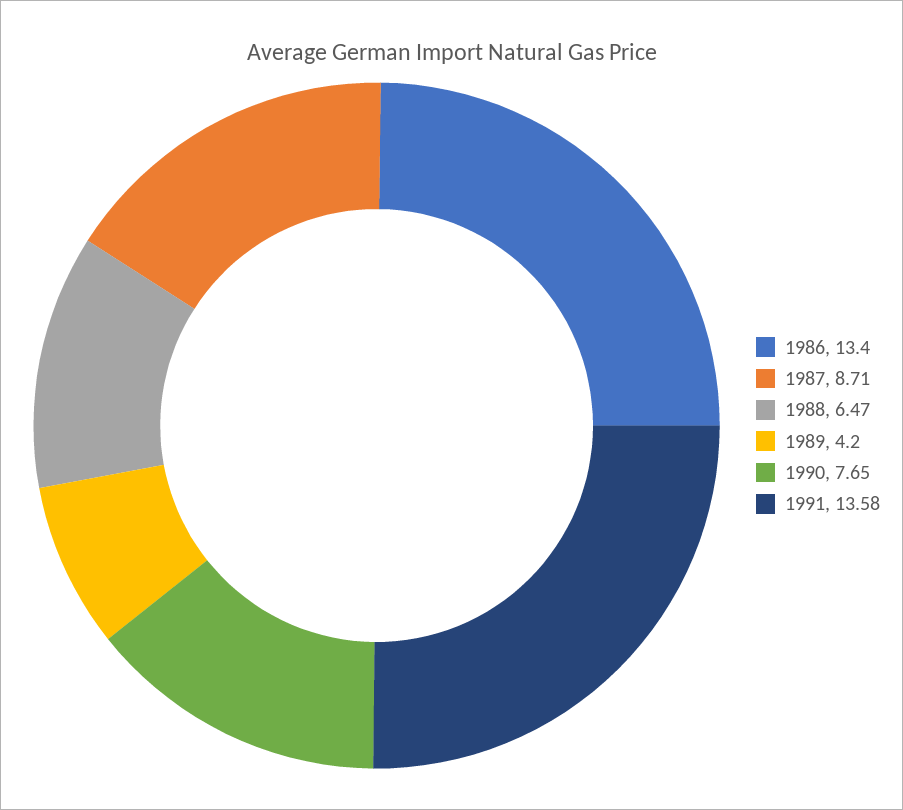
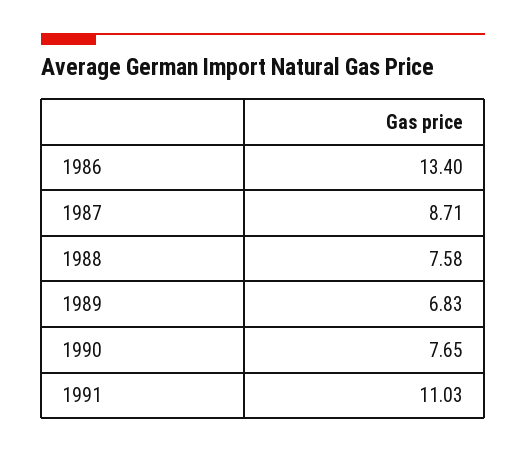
1988: 6.47 -> 7.58
1989: 4.2 -> 6.83
1991: 13.58 -> 11.03

